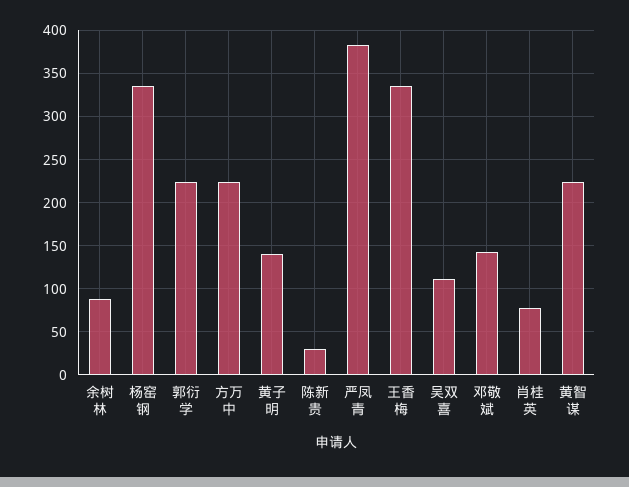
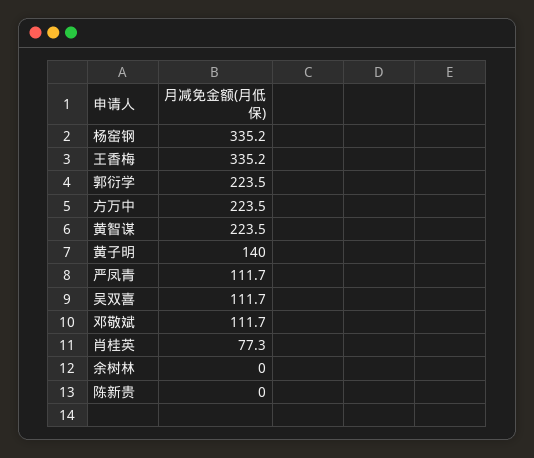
余树林: 90 -> 0
陈新贵: 30 -> 0
严凤青: 380 -> 111.7
邓敬斌: 140 -> 111.7

